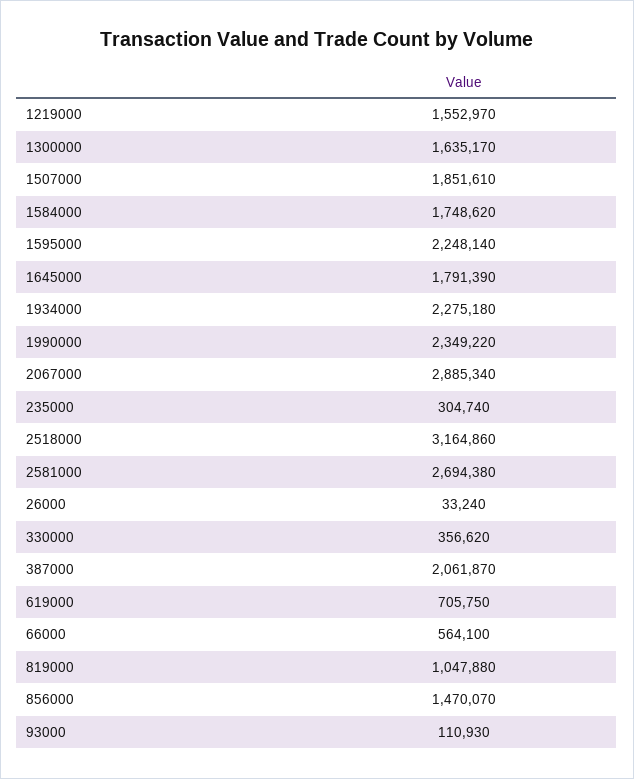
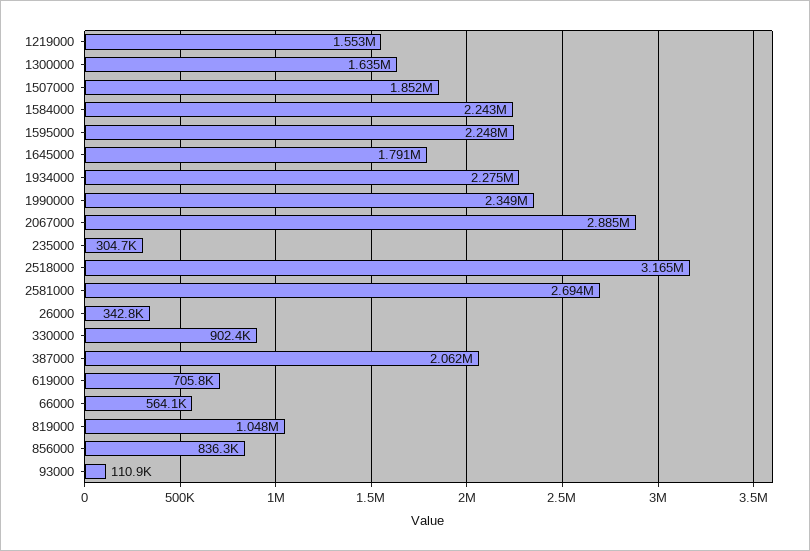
1584000: 1748620 -> 2243000
26000: 33240 -> 342800
330000: 356620 -> 902400
856000: 1470070 -> 836300

